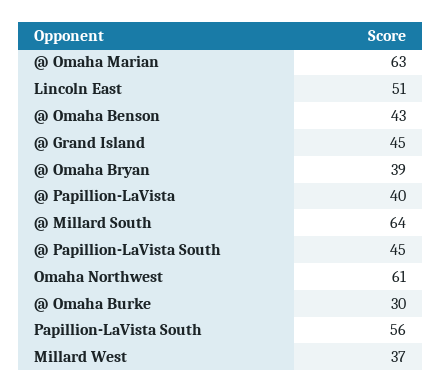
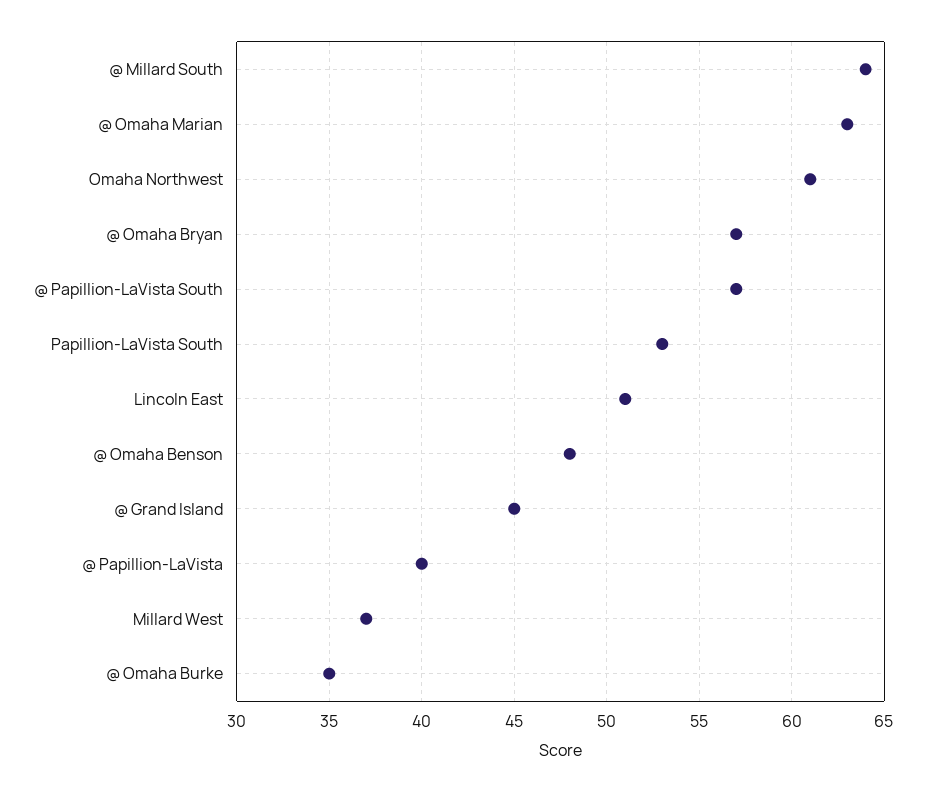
@ Omaha Benson: 43 -> 48
@ Omaha Bryan: 39 -> 57
@ Papillion-LaVista South: 45 -> 57
@ Omaha Burke: 30 -> 35
Papillion-LaVista South: 56 -> 53

